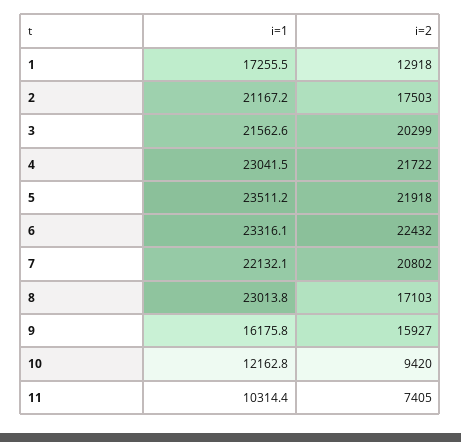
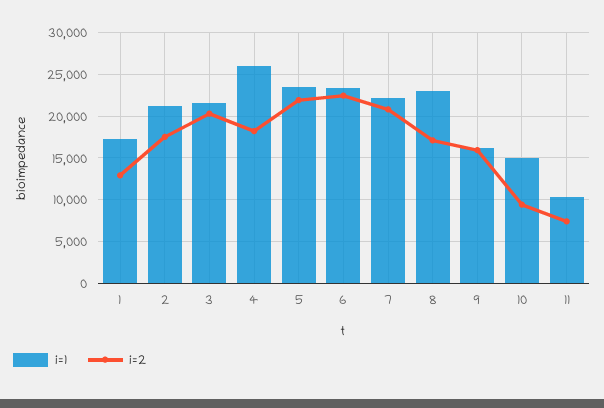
i=1, 4: 23041.5 -> 26000
i=2, 4: 21722 -> 18000
i=1, 10: 12162.8 -> 15000

